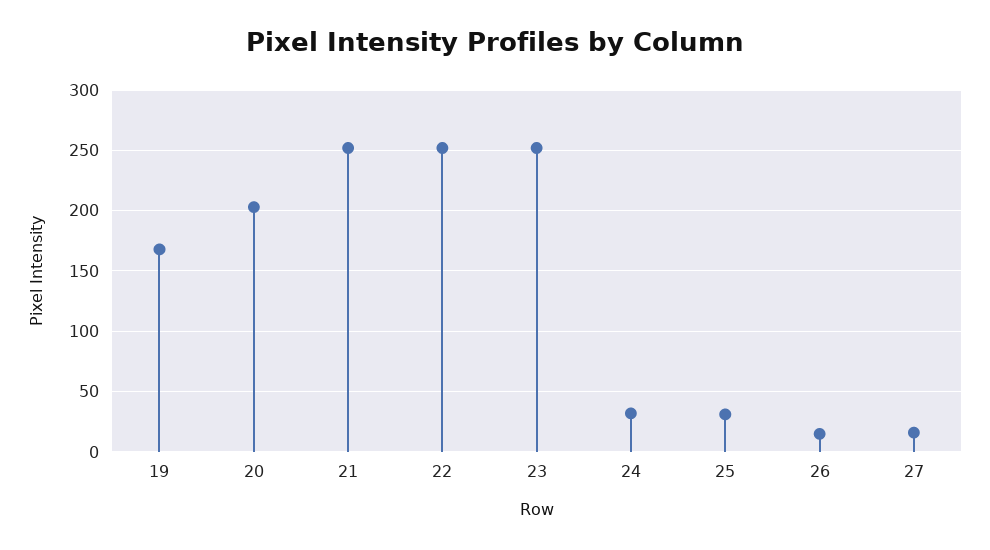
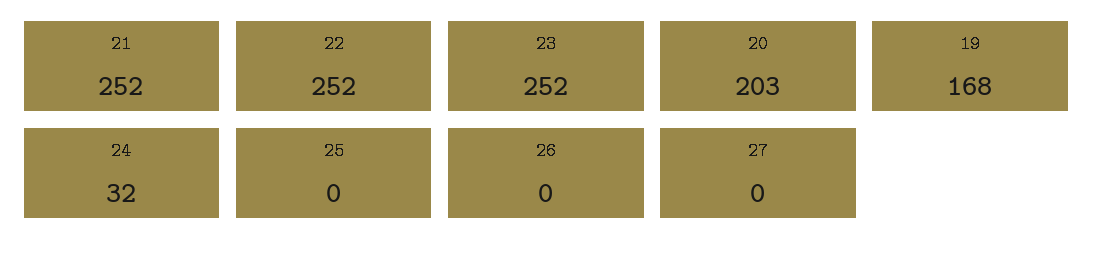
25: 30 -> 0
26: 15 -> 0
27: 15 -> 0

